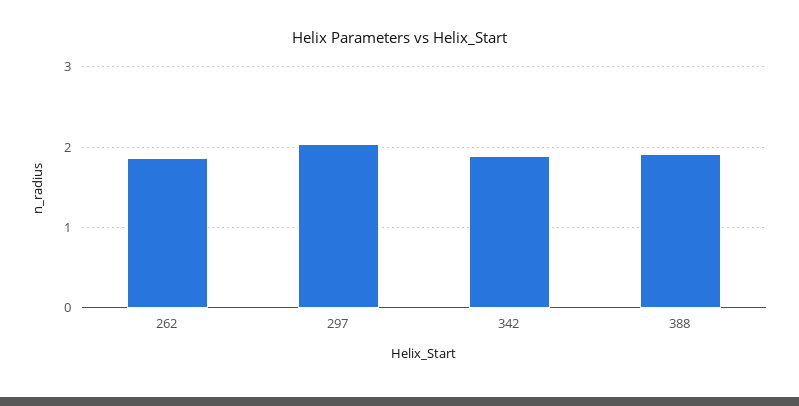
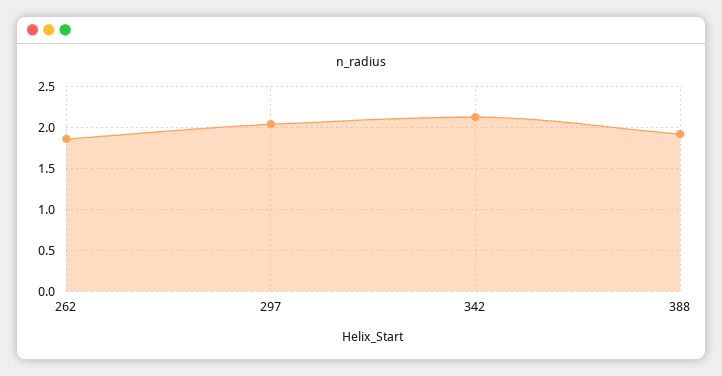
342: 1.9 -> 2.1

